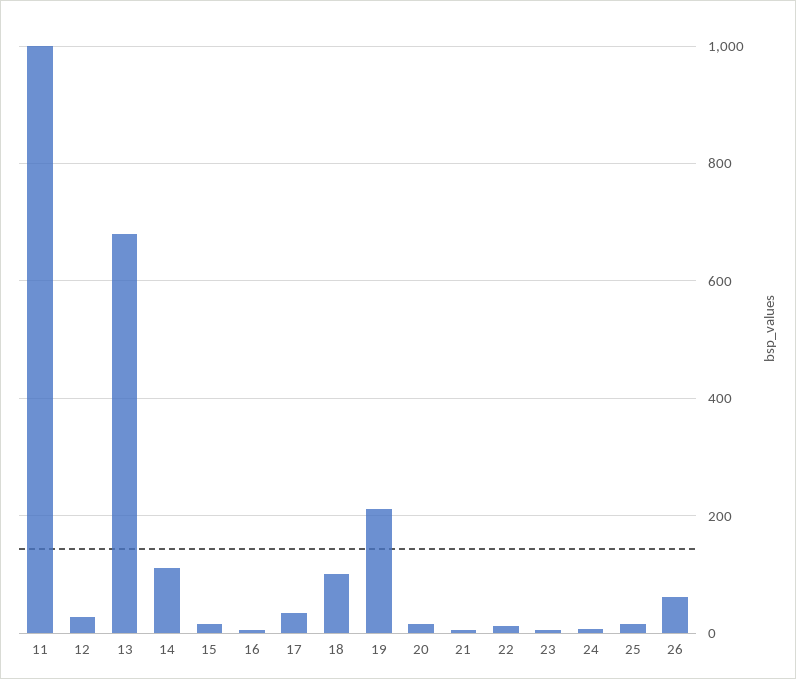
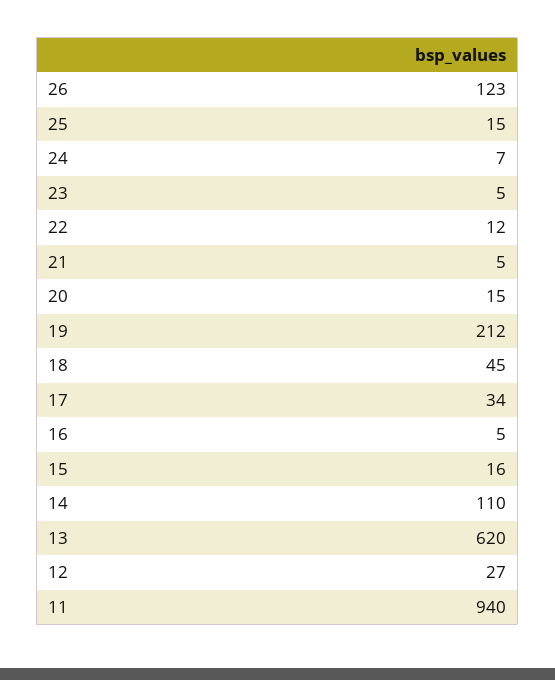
11: 1000 -> 940
13: 680 -> 620
18: 100 -> 45
26: 60 -> 123

